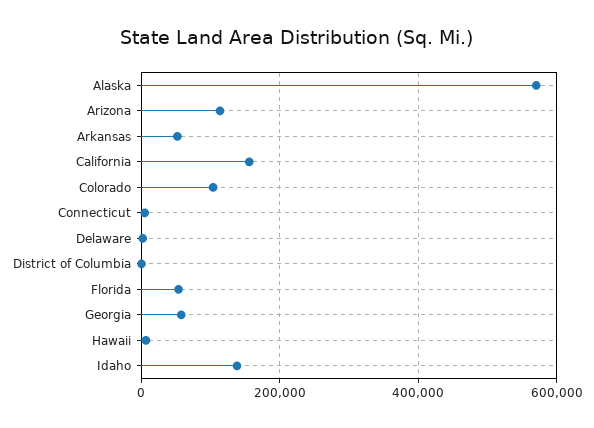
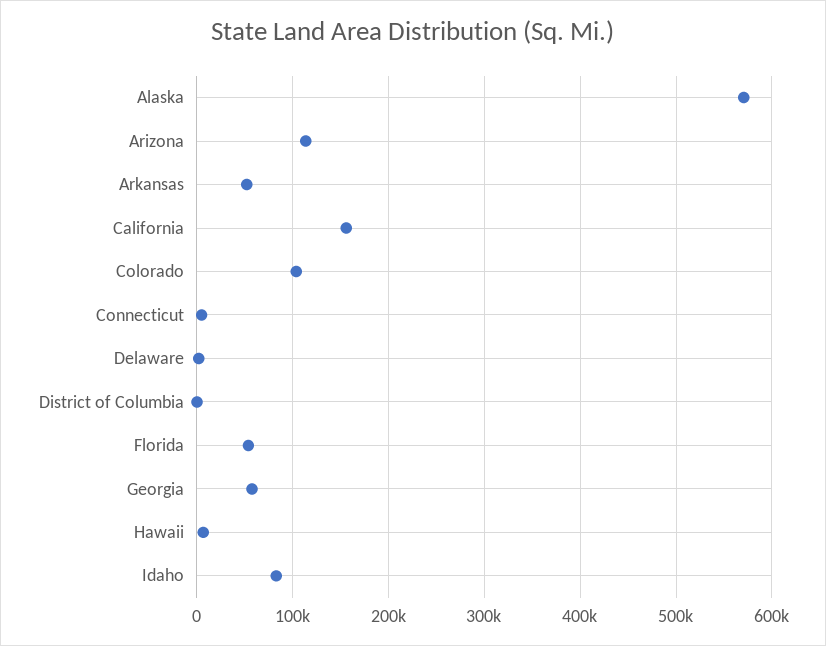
Idaho: 140000 -> 80000

